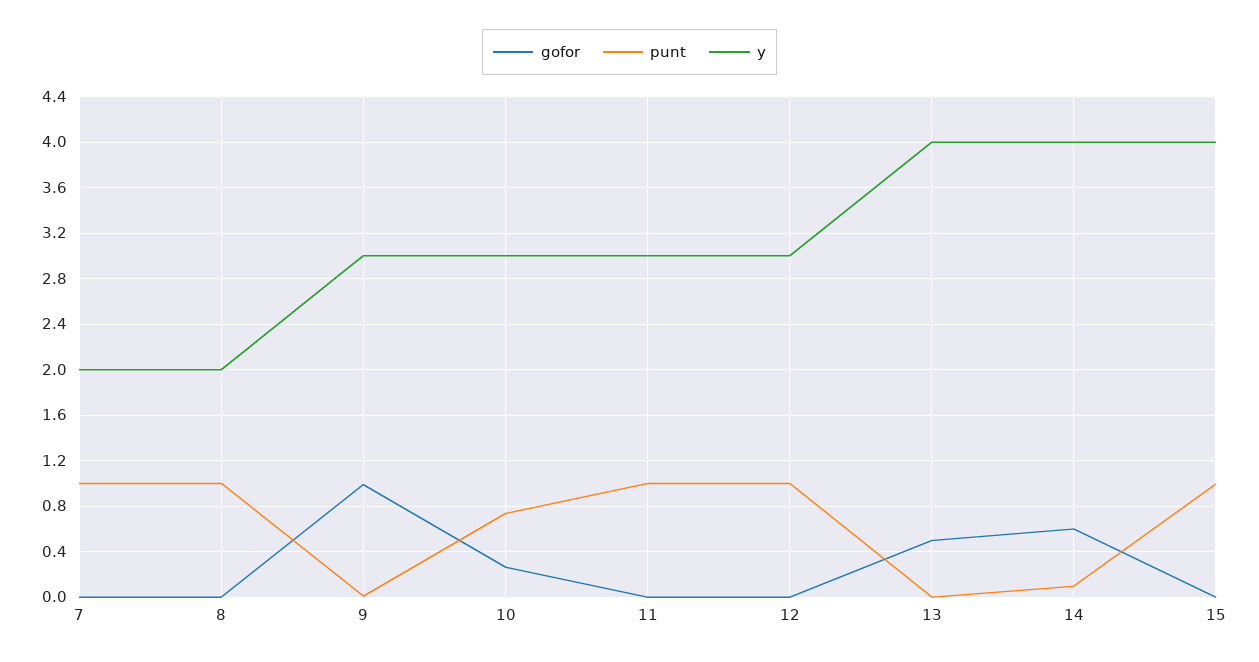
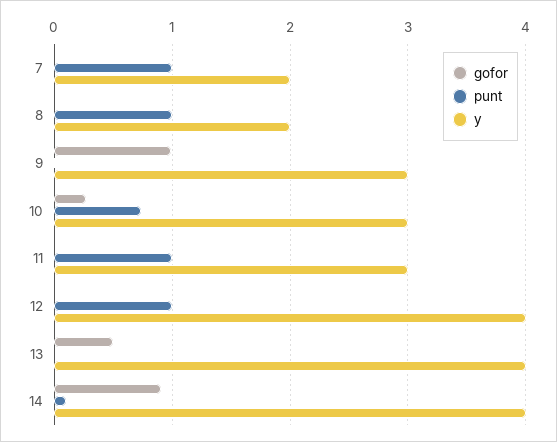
y, 12: 3 -> 4
gofor, 14: 0.6 -> 0.9
gofor, 15: 0 -> none
punt, 15: 1 -> none
y, 15: 4 -> none

